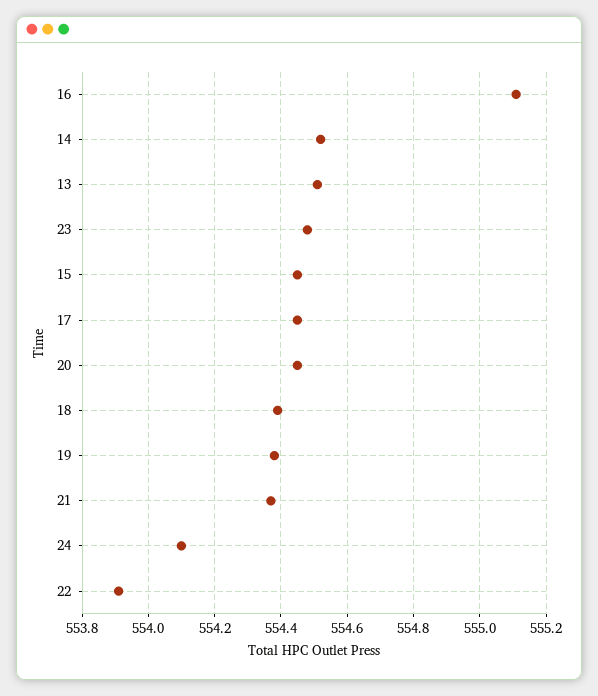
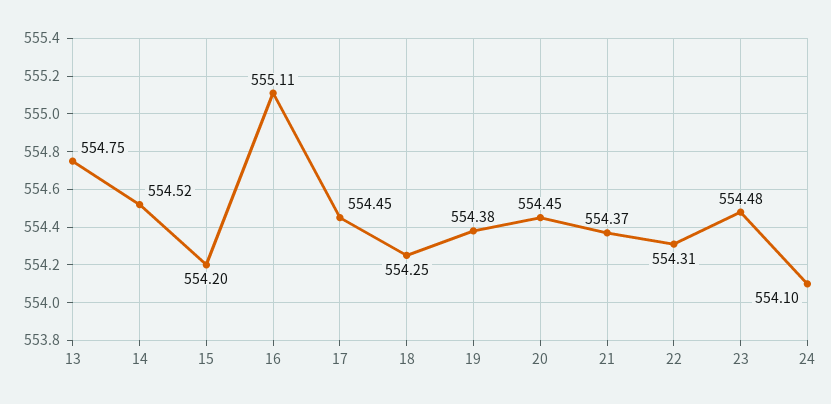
13: 554.5 -> 554.75
15: 554.45 -> 554.2
18: 554.4 -> 554.25
22: 553.9 -> 554.31

